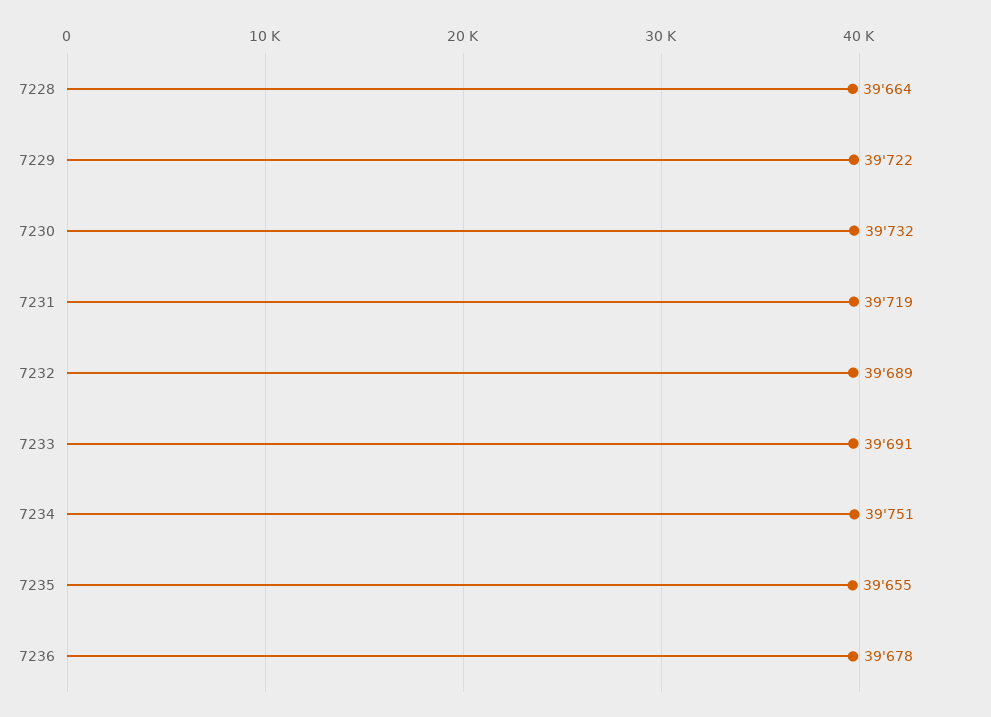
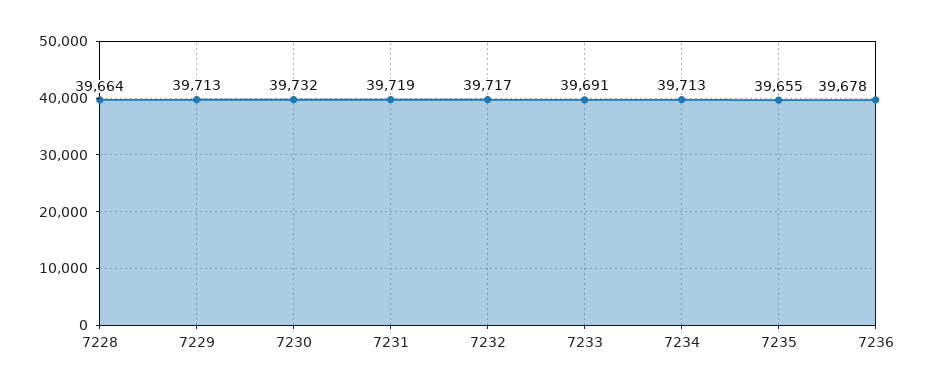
7229: 39722 -> 39713
7232: 39689 -> 39717
7234: 39751 -> 39713

